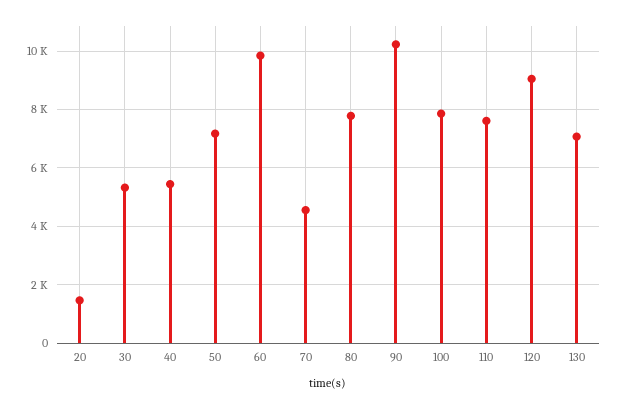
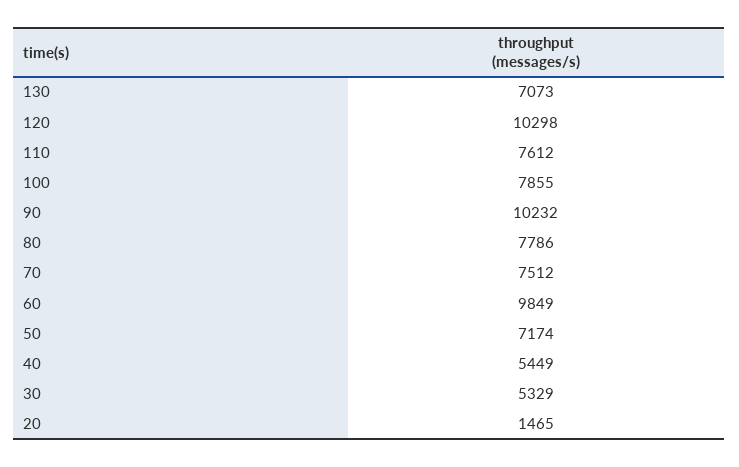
70: 4500 -> 7512
120: 9000 -> 10298

